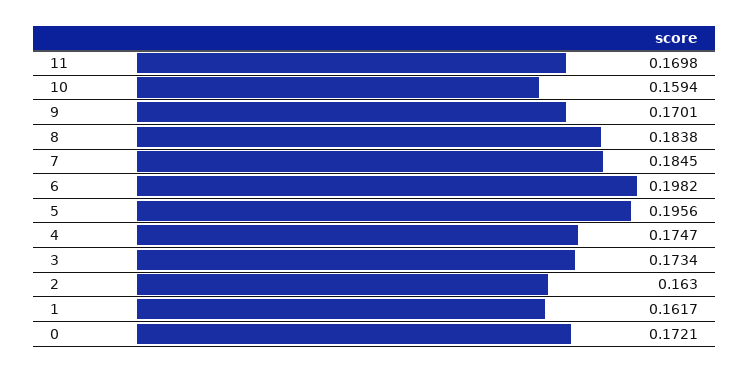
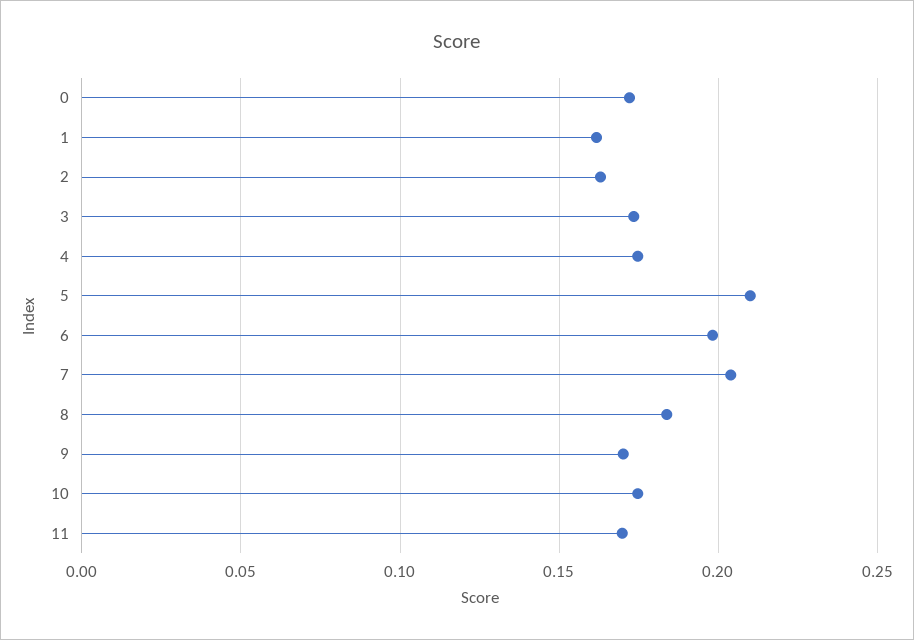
10: 0.1594 -> 0.175
7: 0.1845 -> 0.205
5: 0.1956 -> 0.21

